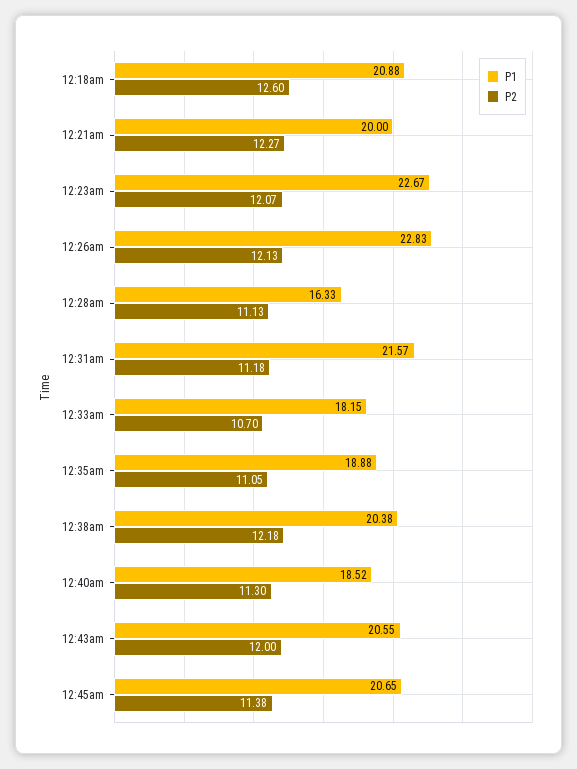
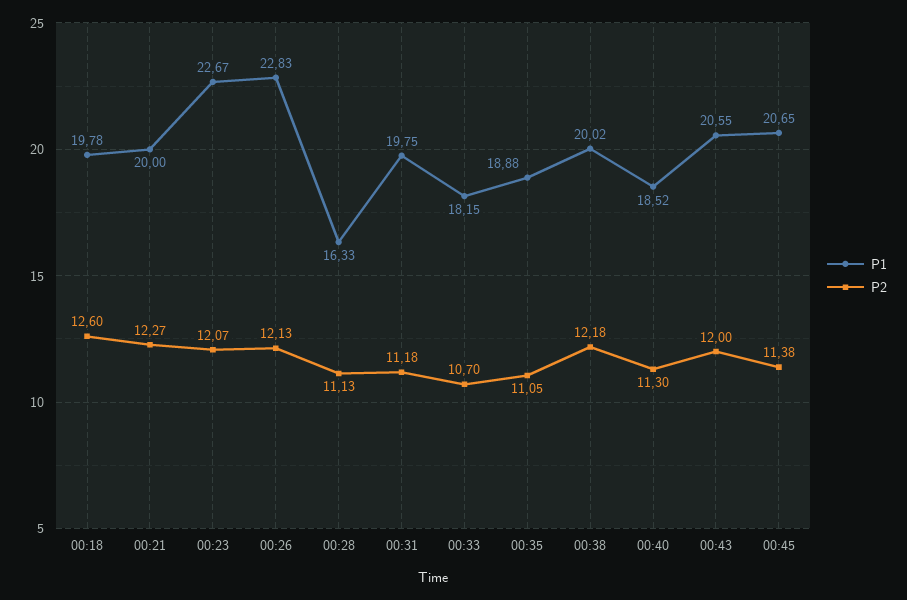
P1, 12:18am: 20.88 -> 19.78
P1, 12:31am: 21.57 -> 19.75
P1, 12:38am: 20.38 -> 20.02

